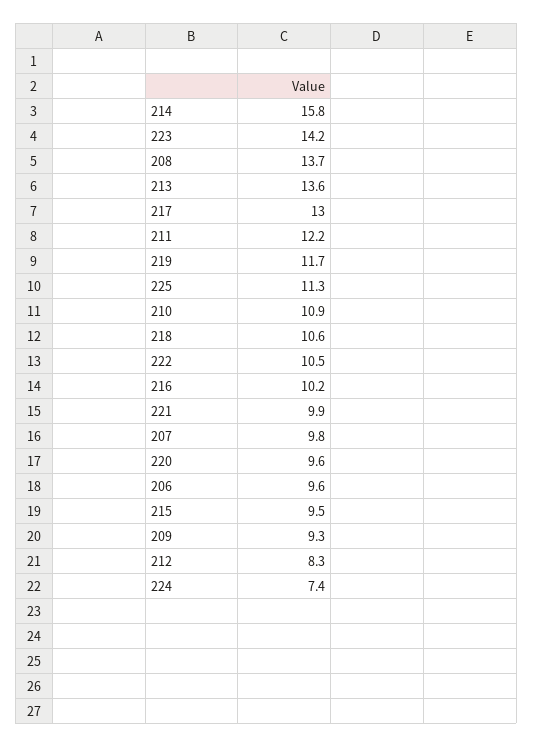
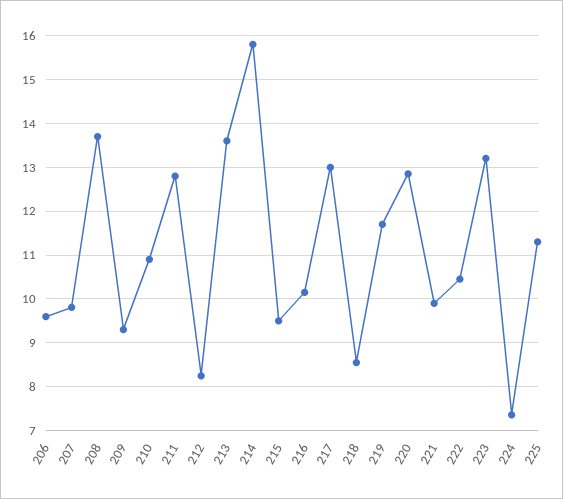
223: 14.2 -> 13.2
211: 12.2 -> 12.8
218: 10.6 -> 8.6
220: 9.6 -> 12.8

